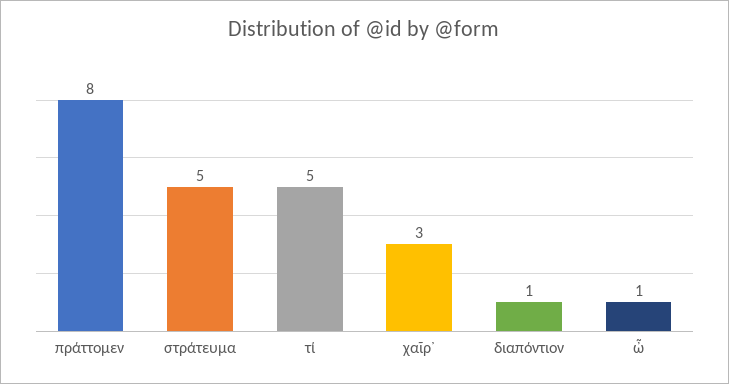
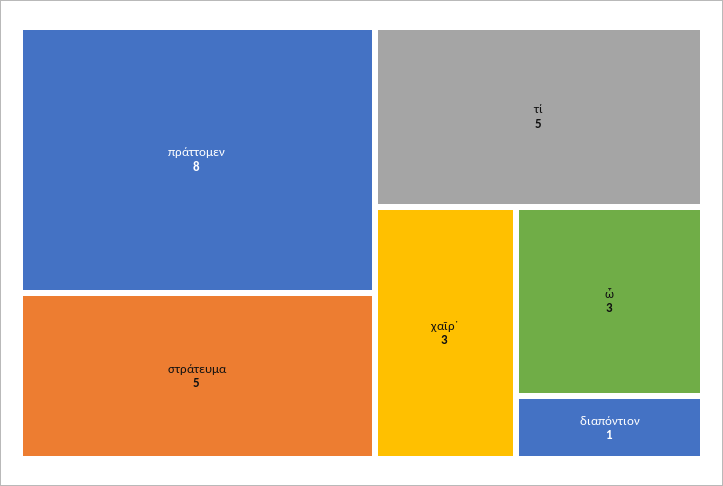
ὦ: 1 -> 3

